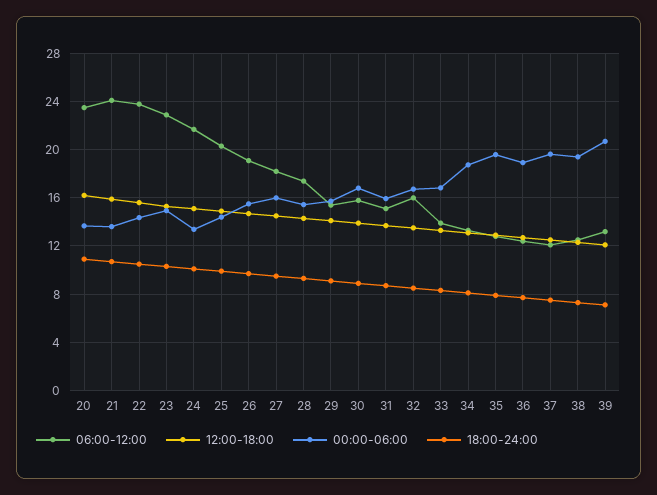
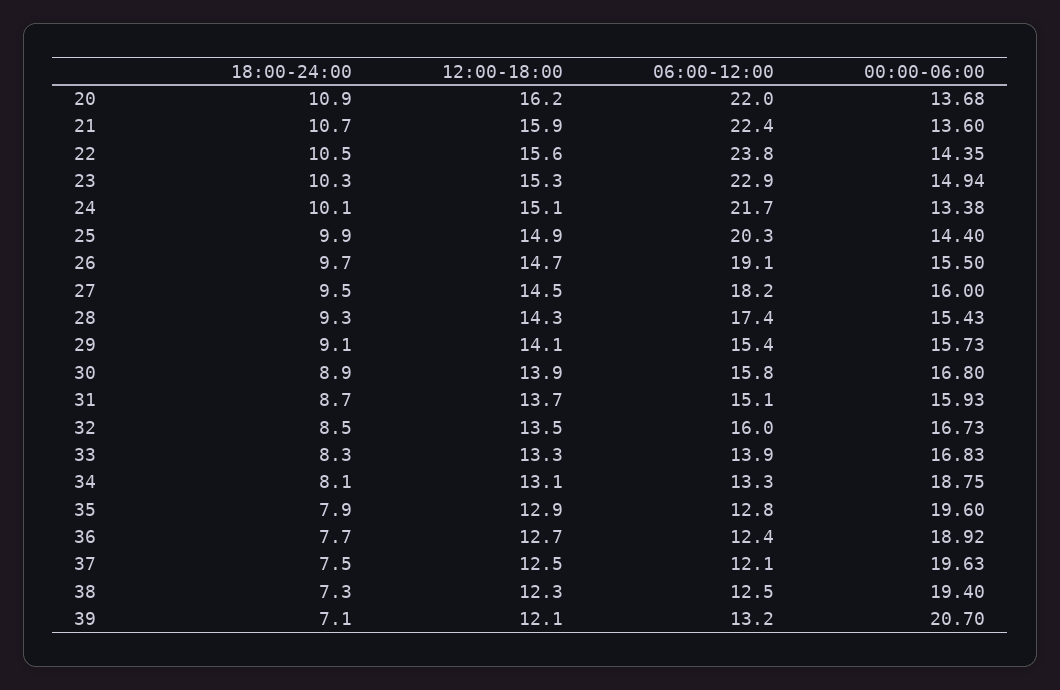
06:00-12:00, 20: 23.5 -> 22
06:00-12:00, 21: 24 -> 22.4

